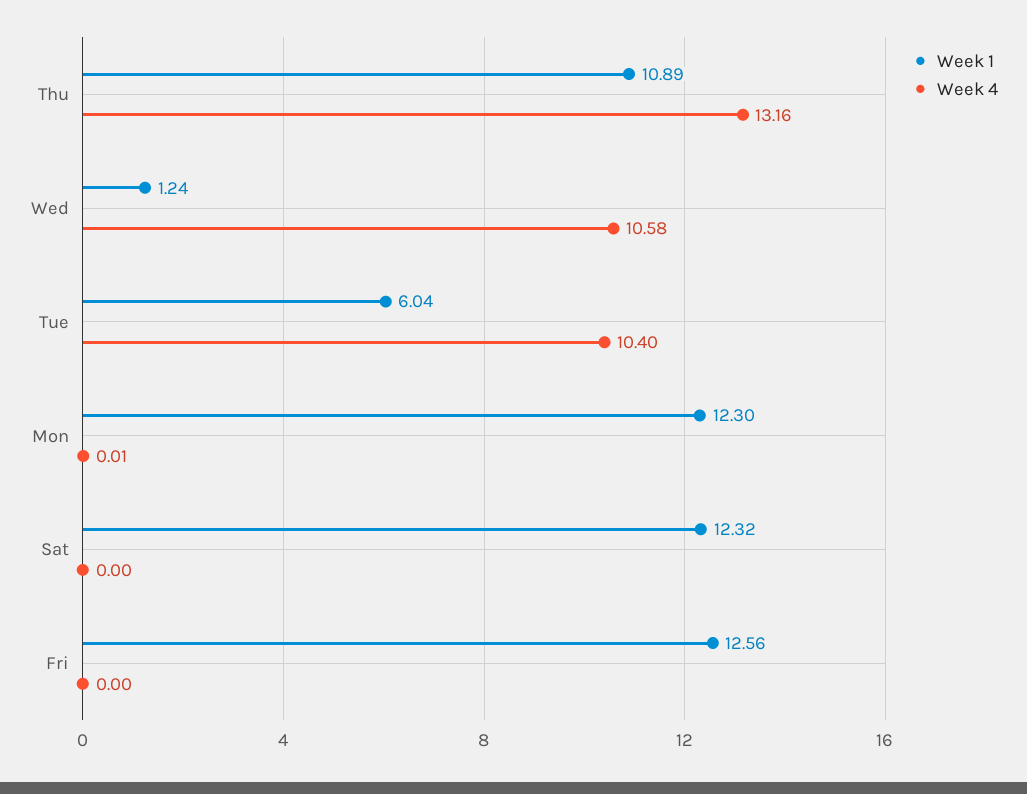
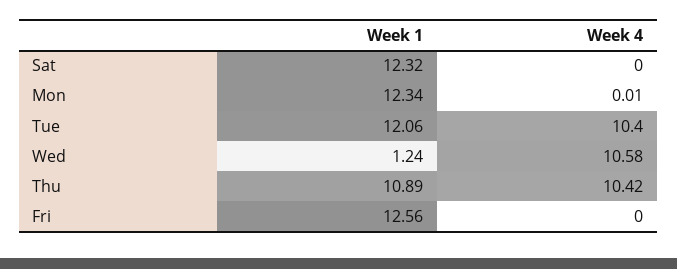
Week 4, Thu: 13.16 -> 10.42
Week 1, Tue: 6.04 -> 12.06
Week 1, Mon: 12.3 -> 12.34

